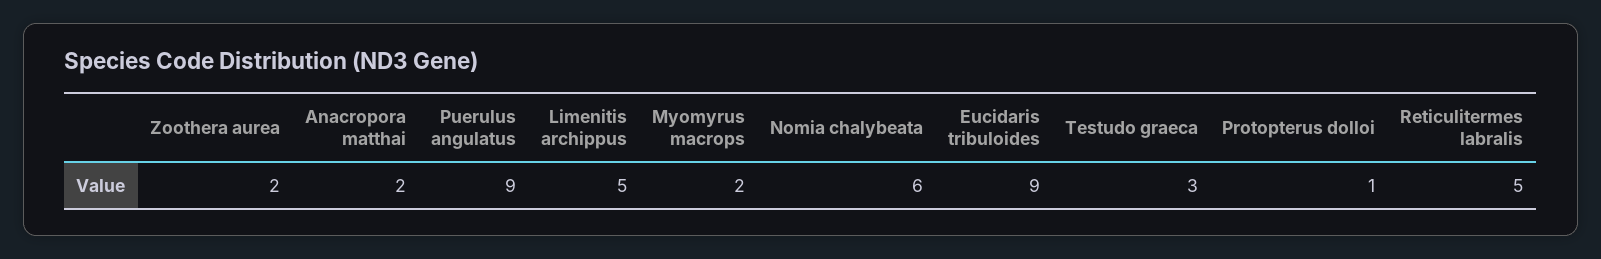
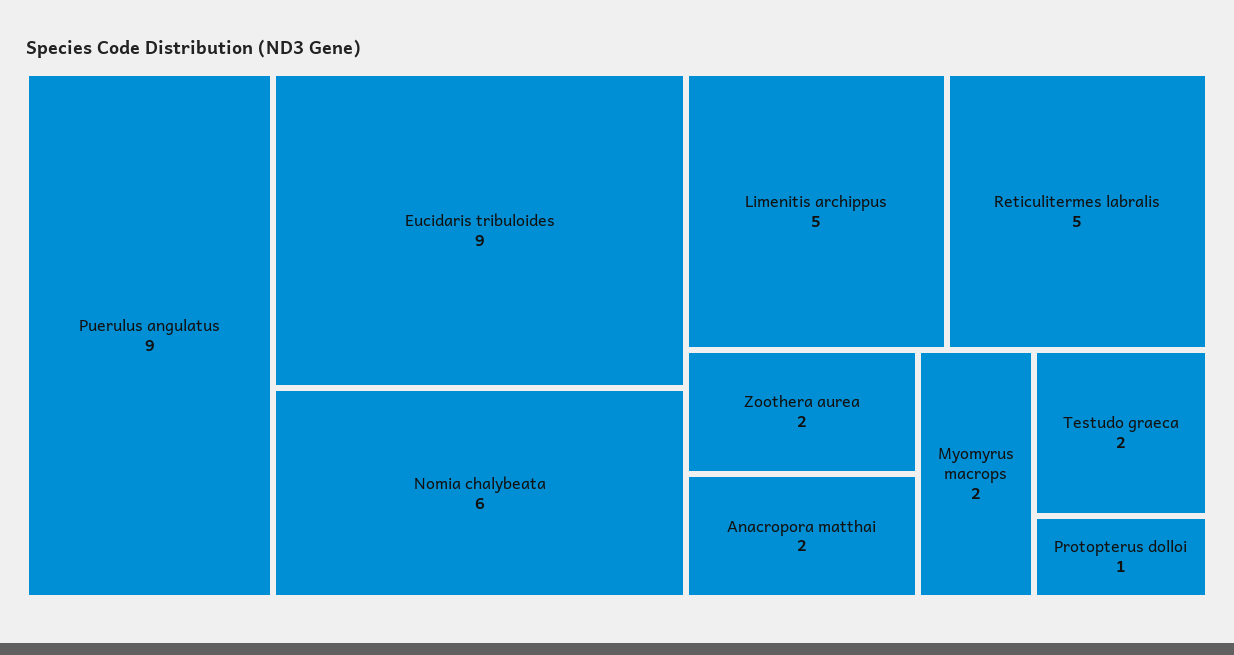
Testudo graeca: 3 -> 2

